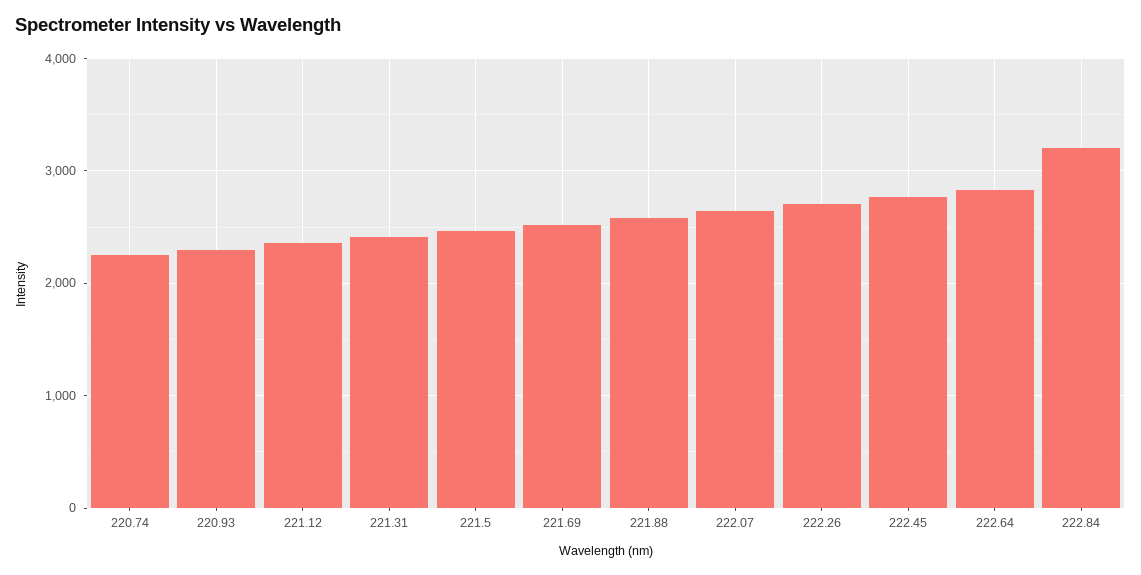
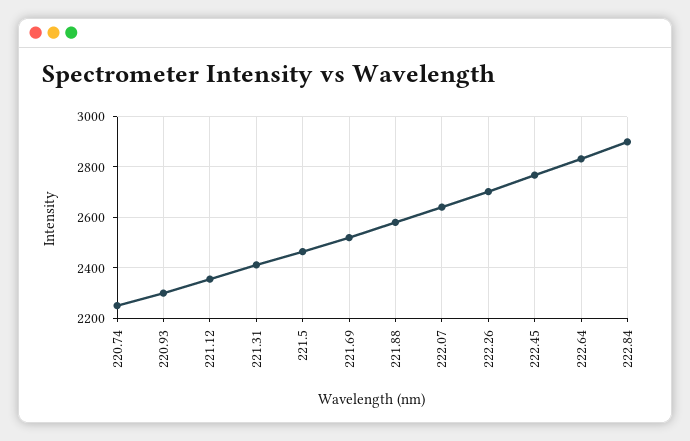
222.84: 3200 -> 2900

